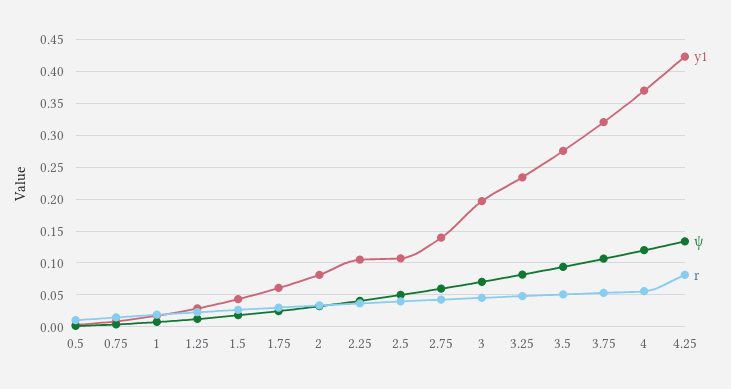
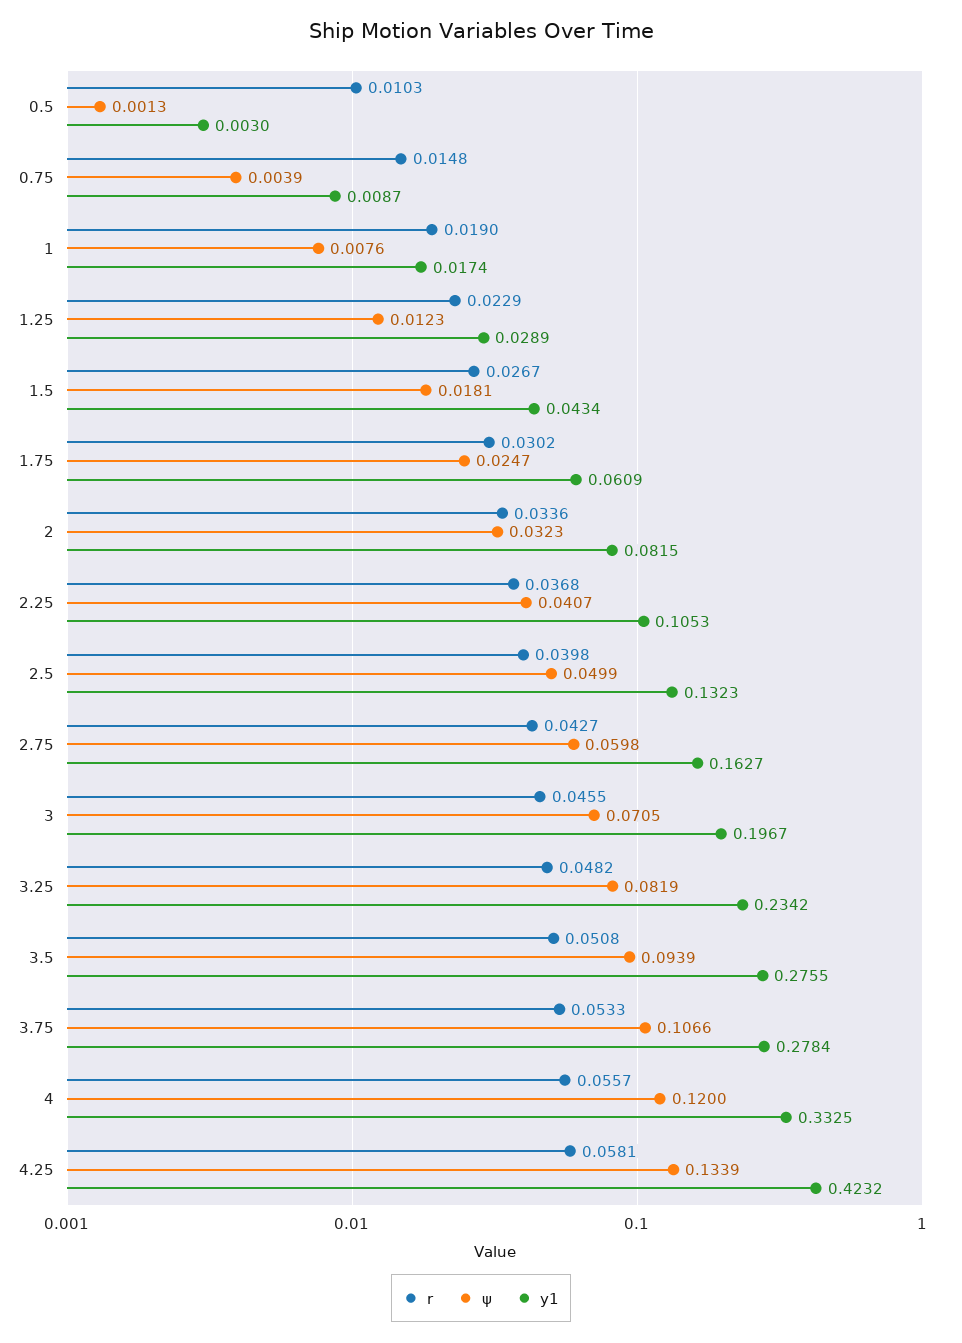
y1, 2.5: 0.11 -> 0.1323
y1, 2.75: 0.14 -> 0.1627
y1, 3.75: 0.32 -> 0.2784
y1, 4: 0.37 -> 0.3325
r, 4.25: 0.08 -> 0.0581

